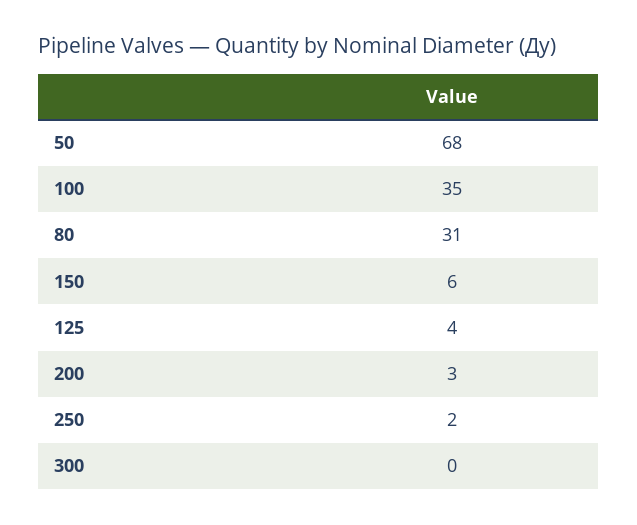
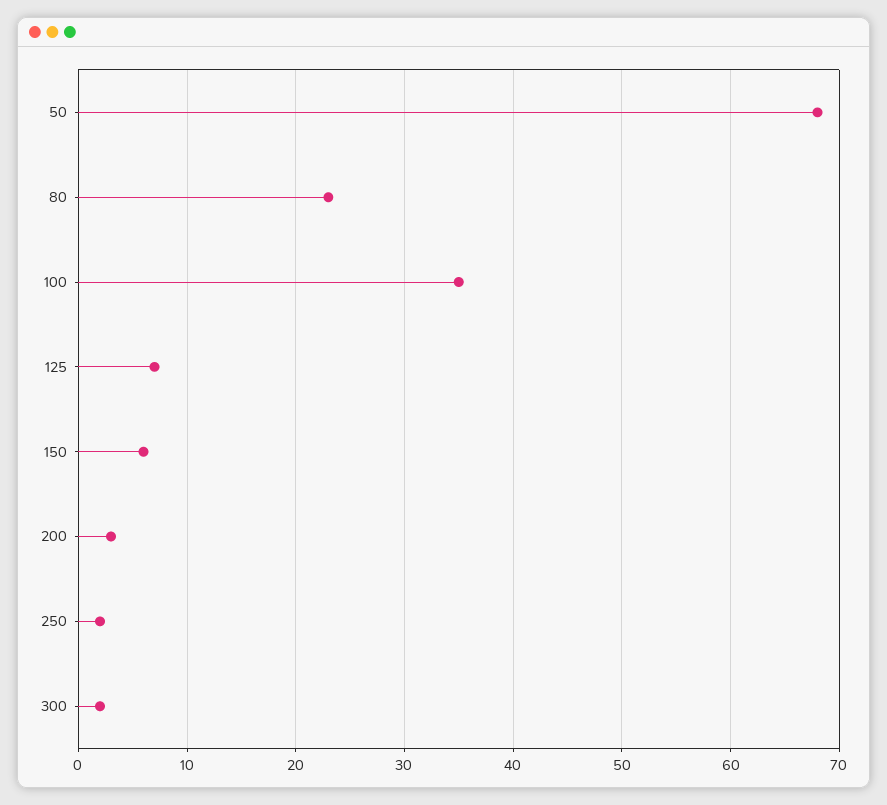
80: 31 -> 23
125: 4 -> 7
300: 0 -> 2

